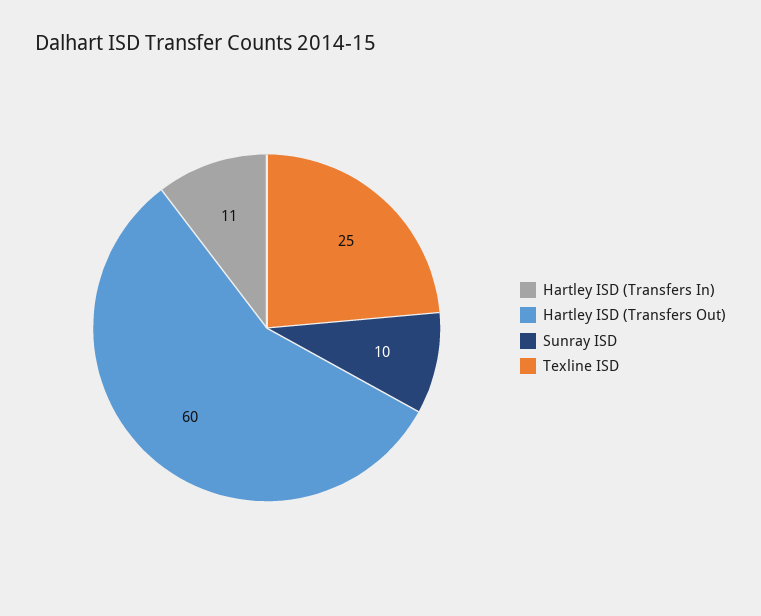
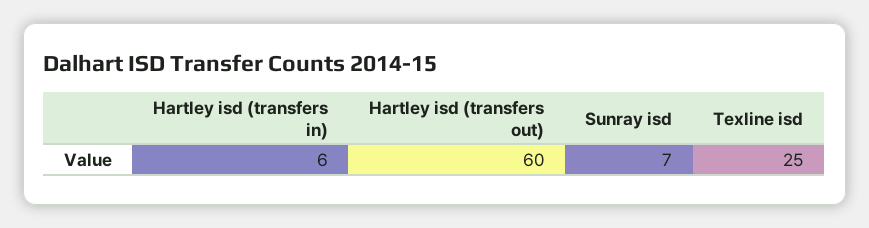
Hartley ISD (Transfers In): 11 -> 6
Sunray ISD: 10 -> 7

